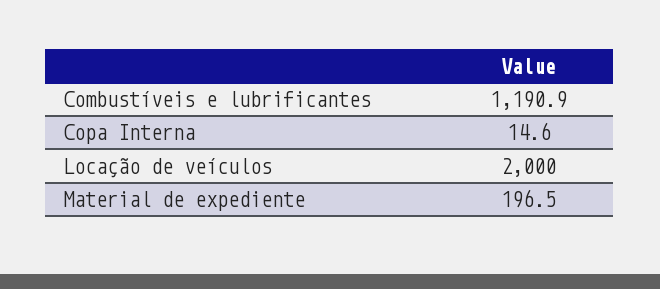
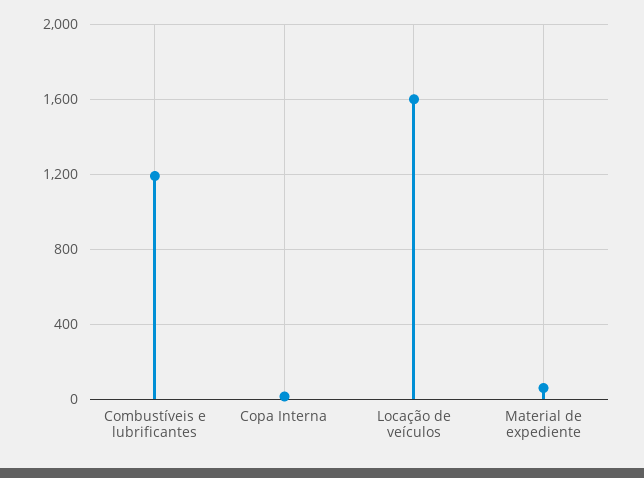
Locação de veículos: 2000 -> 1600
Material de expediente: 196.5 -> 50

